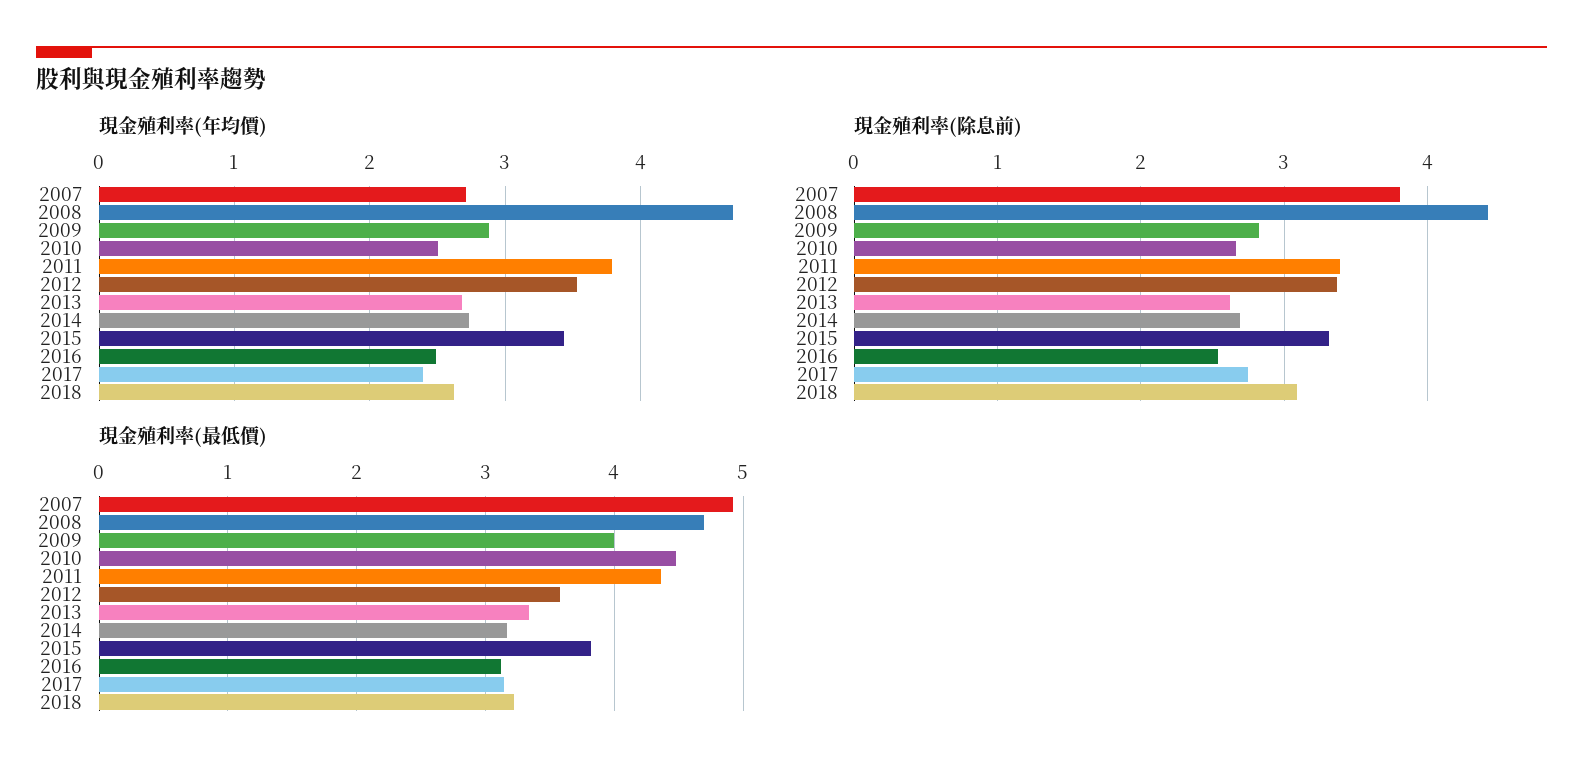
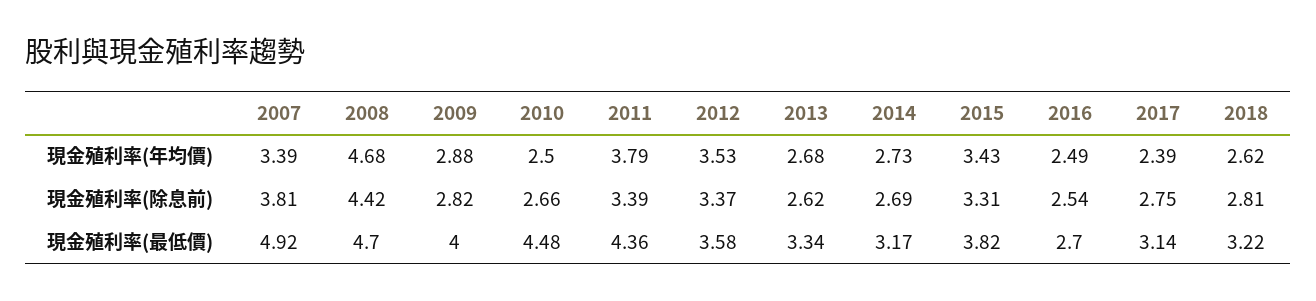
現金殖利率(年均價), 2007: 2.7 -> 3.39
現金殖利率(除息前), 2018: 3.1 -> 2.81
現金殖利率(最低價), 2016: 3.1 -> 2.7

